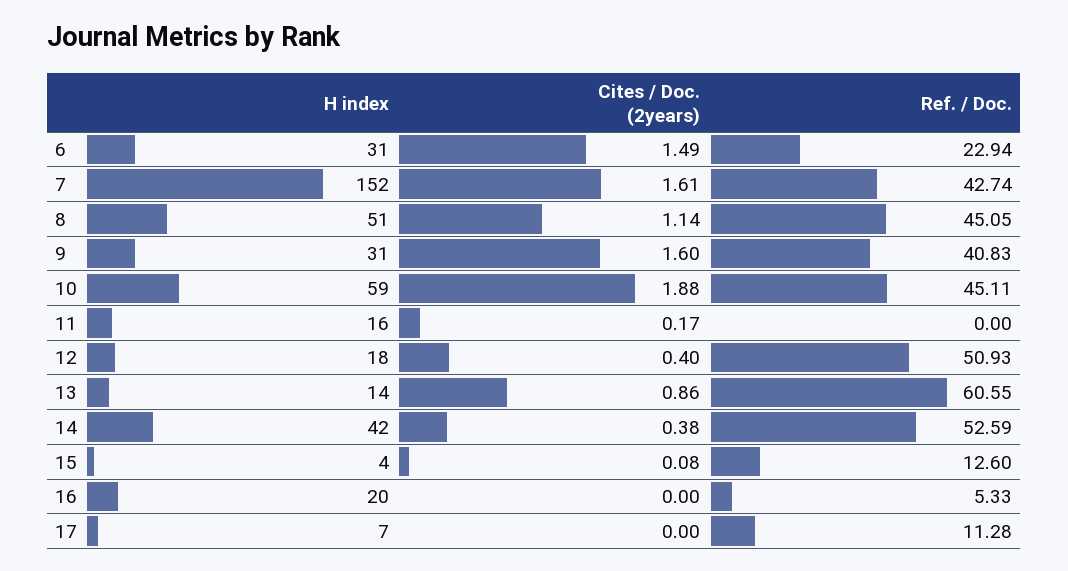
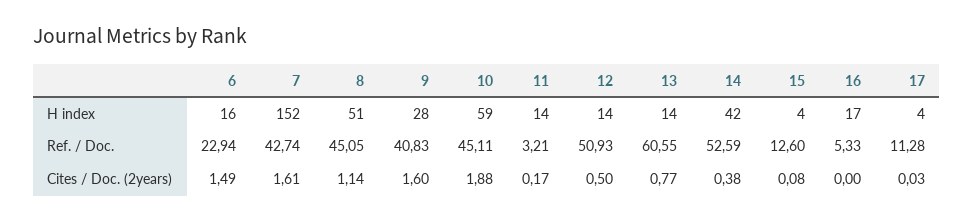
H index, 6: 31 -> 16
H index, 9: 31 -> 28
H index, 11: 16 -> 14
Ref. / Doc., 11: 0 -> 3.21
H index, 12: 18 -> 14
Cites / Doc. (2years), 12: 0.4 -> 0.5
Cites / Doc. (2years), 13: 0.86 -> 0.77
H index, 16: 20 -> 17
H index, 17: 7 -> 4
Cites / Doc. (2years), 17: 0 -> 0.03

